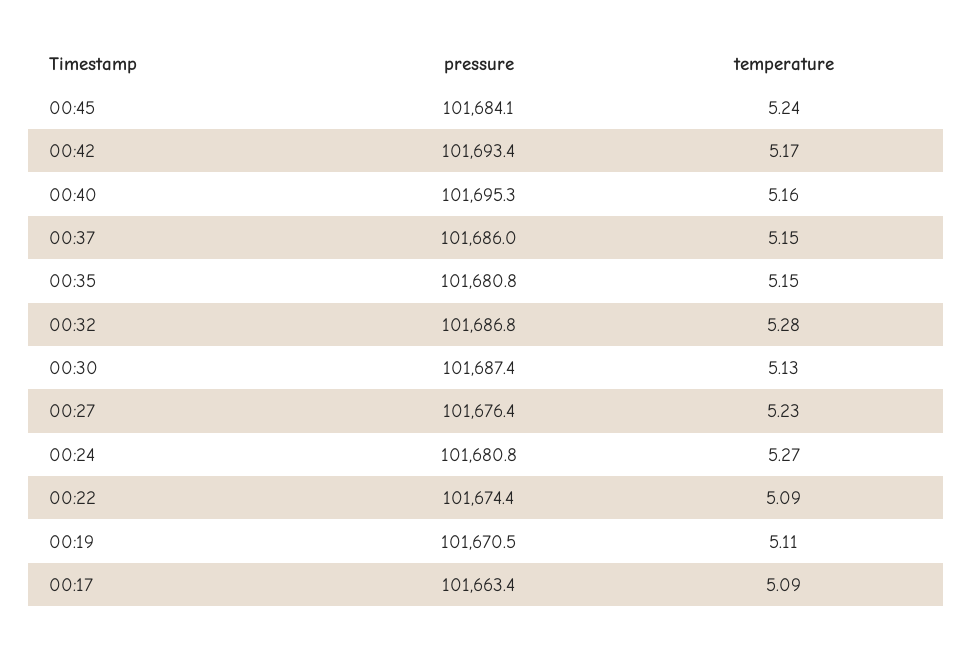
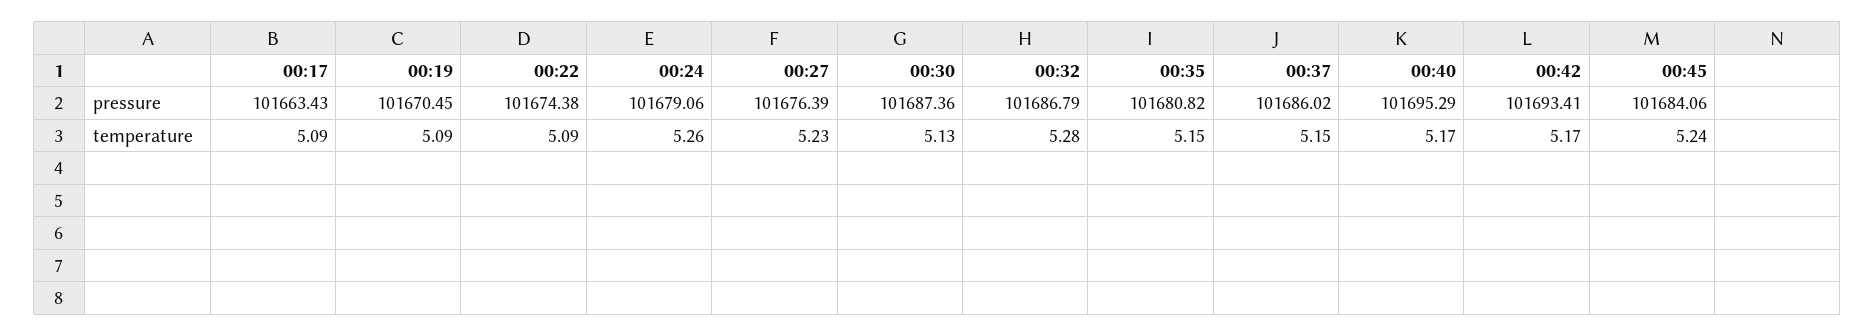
temperature, 00:40: 5.16 -> 5.17
pressure, 00:24: 101680.8 -> 101679.06
temperature, 00:24: 5.27 -> 5.26
temperature, 00:19: 5.11 -> 5.09

